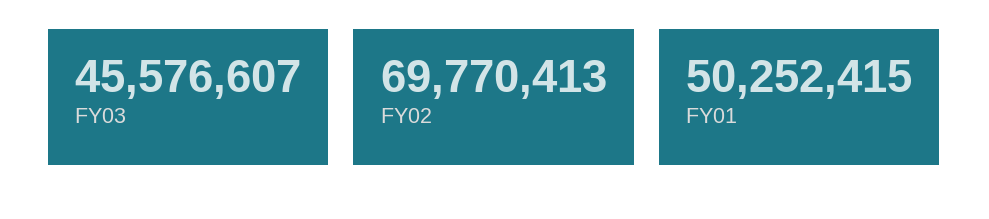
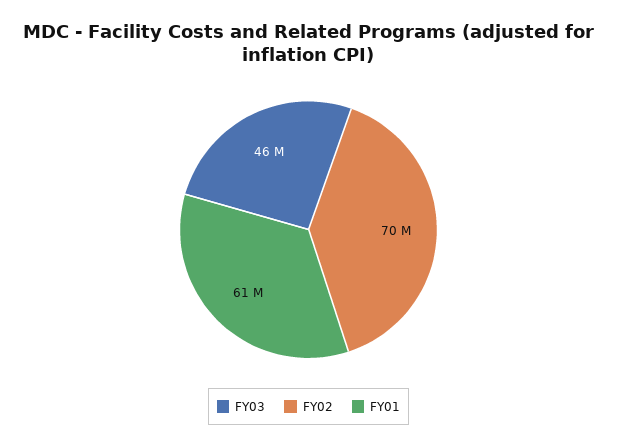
FY01: 50252415 -> 61000000

